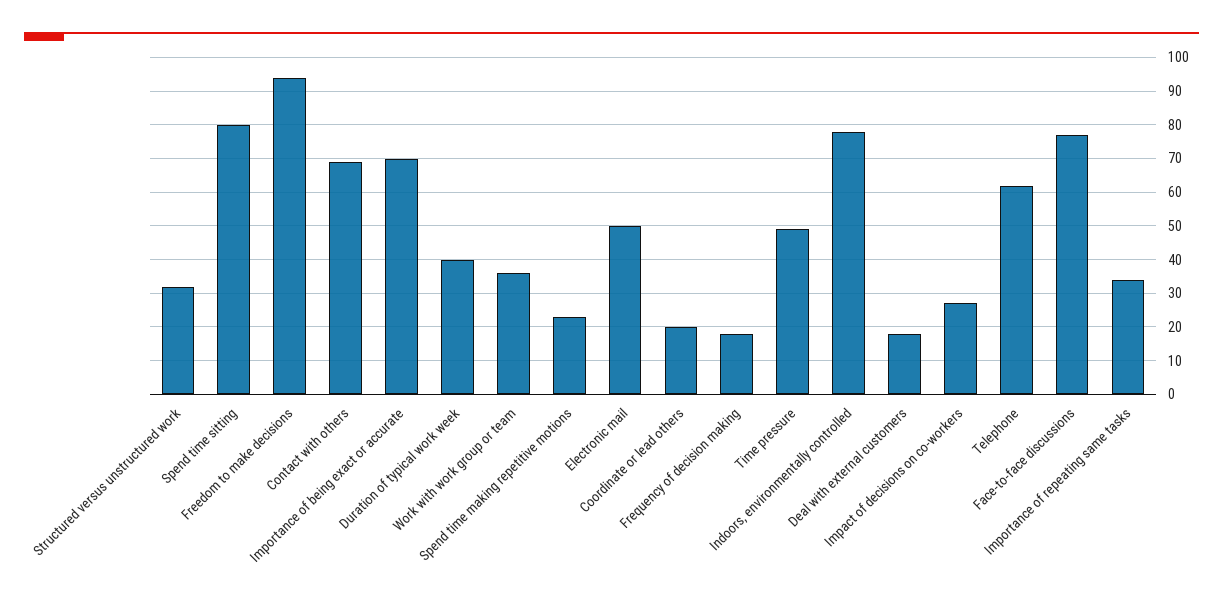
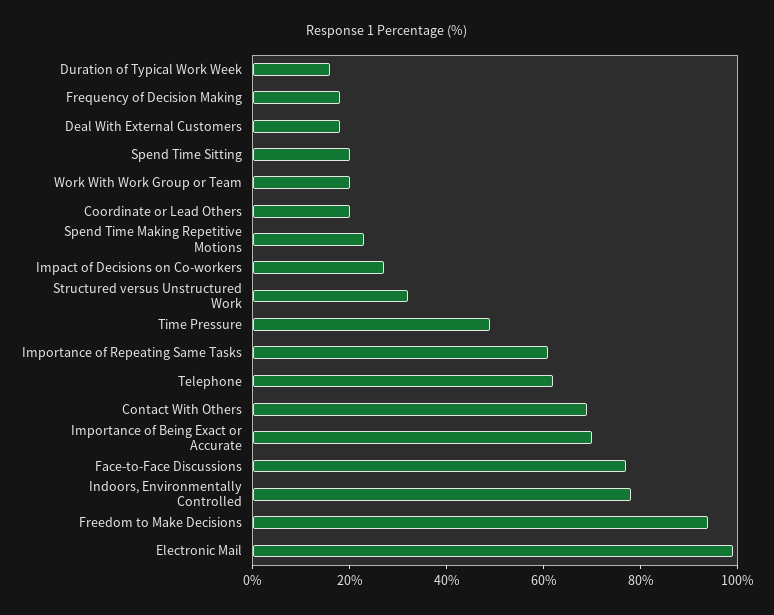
Spend time sitting: 80 -> 20
Duration of typical work week: 40 -> 15
Work with work group or team: 35 -> 20
Electronic mail: 50 -> 100
Importance of repeating same tasks: 35 -> 60

